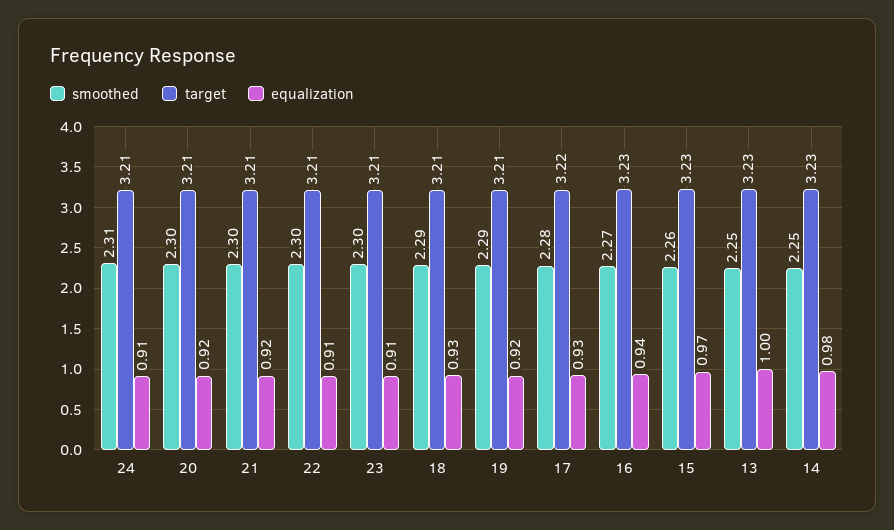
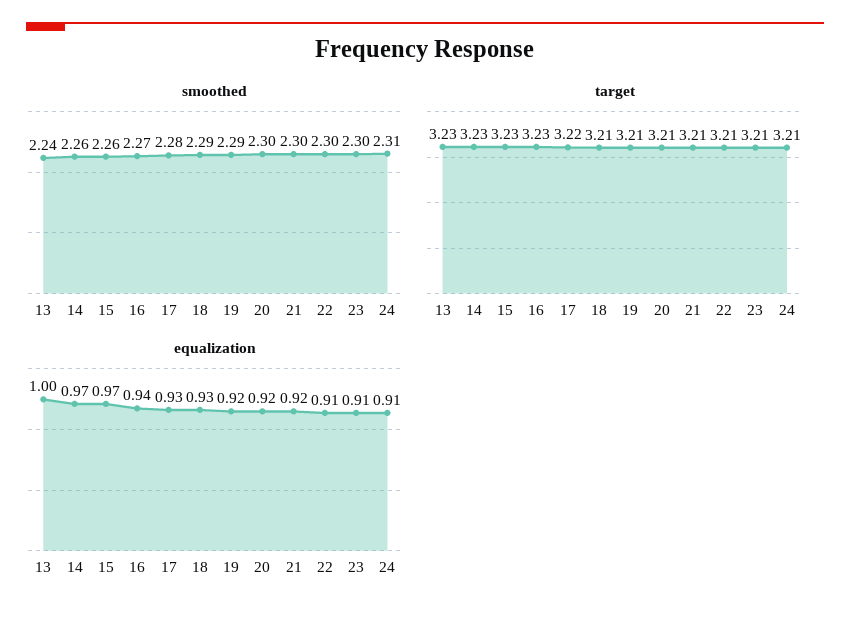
smoothed, 13: 2.25 -> 2.24
smoothed, 14: 2.25 -> 2.26
equalization, 14: 0.98 -> 0.97

